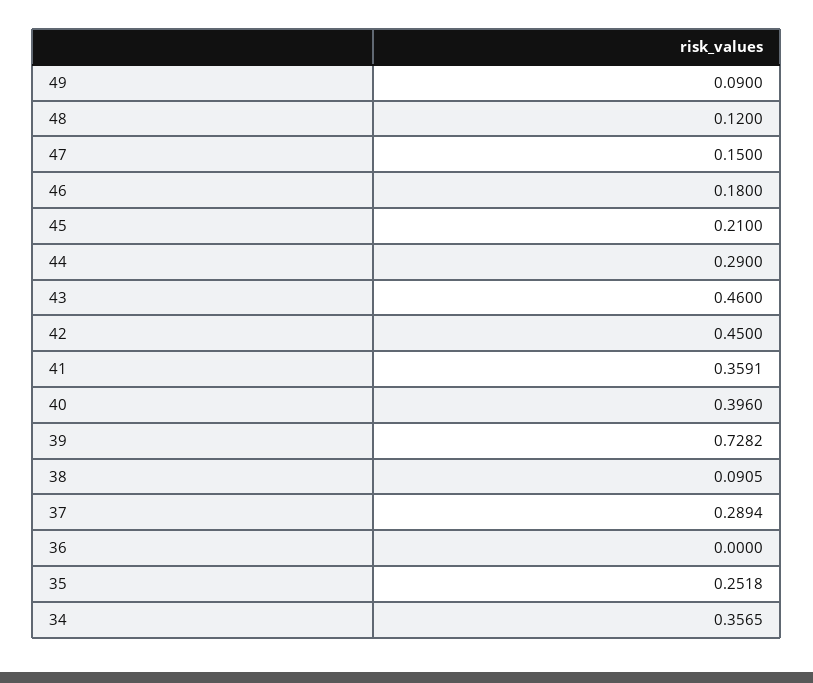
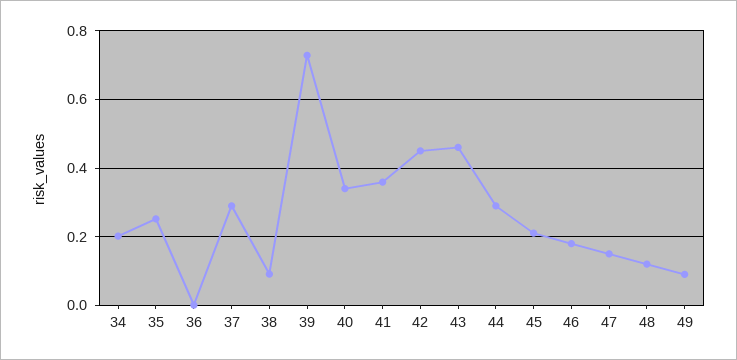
40: 0.396 -> 0.34
34: 0.3565 -> 0.2

